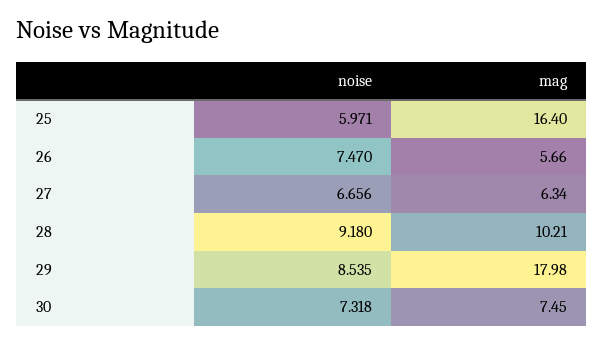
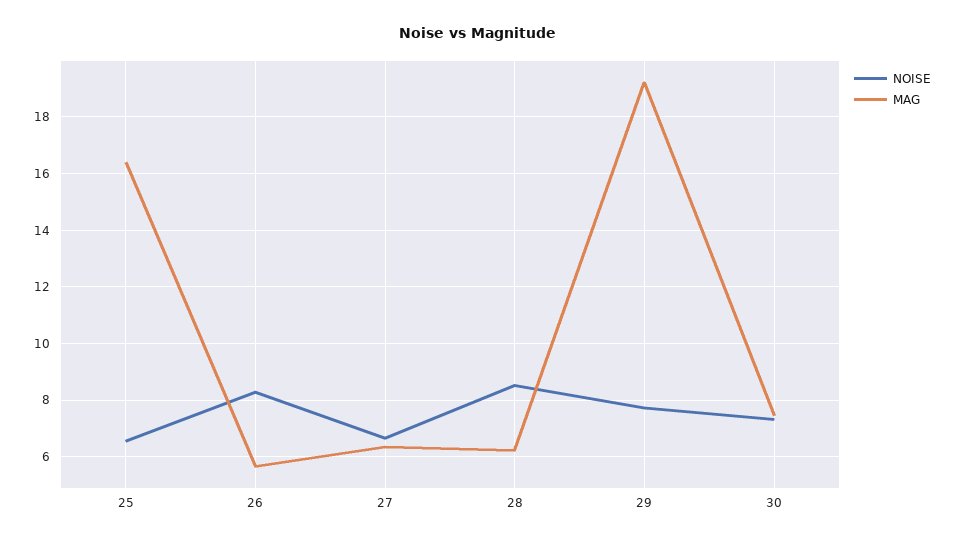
noise, 25: 5.971 -> 6.5
noise, 26: 7.47 -> 8.25
noise, 28: 9.18 -> 8.5
mag, 28: 10.21 -> 6.25
noise, 29: 8.535 -> 7.75
mag, 29: 17.98 -> 19.25

